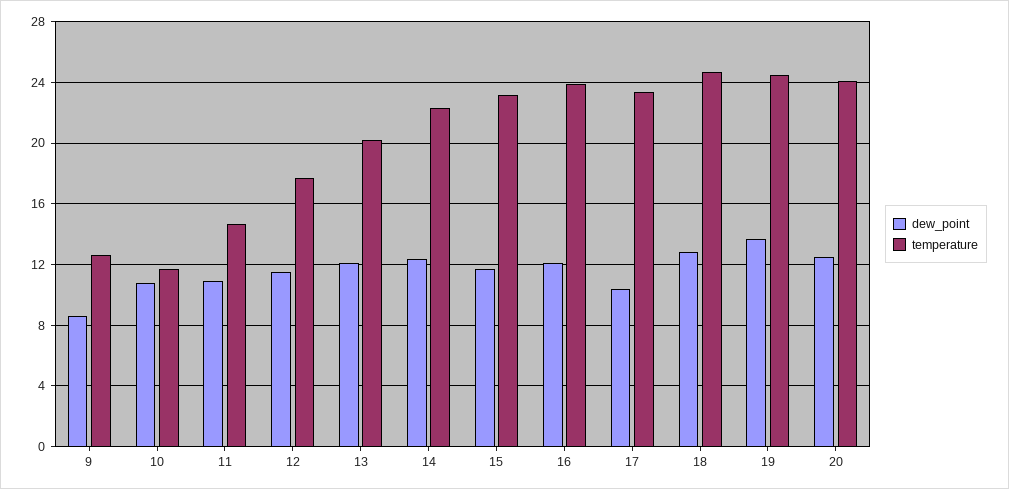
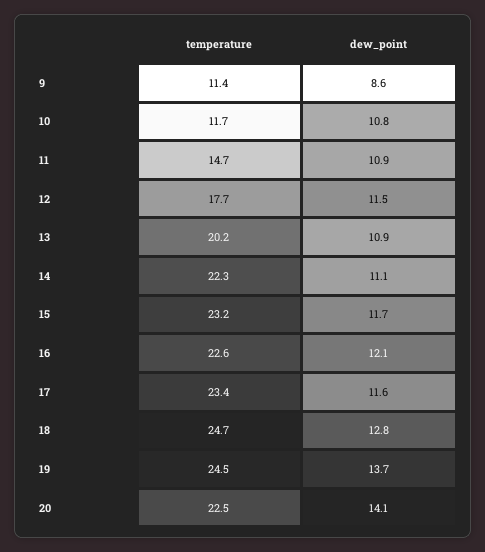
temperature, 9: 12.5 -> 11.4
dew_point, 13: 12 -> 10.9
dew_point, 14: 12.5 -> 11.1
temperature, 16: 24 -> 22.6
dew_point, 17: 10.5 -> 11.6
dew_point, 20: 12.5 -> 14.1
temperature, 20: 24 -> 22.5

